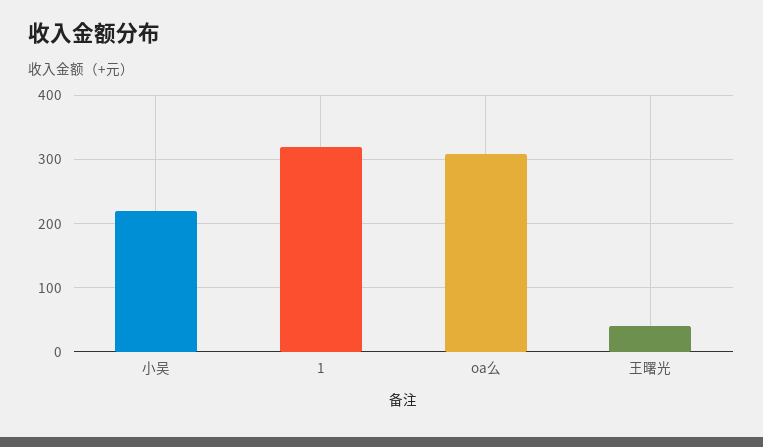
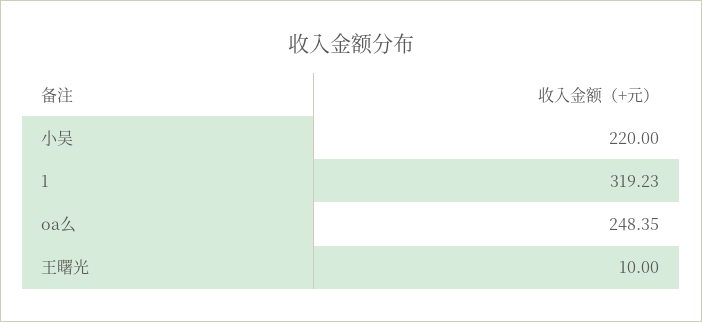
oa么: 310 -> 248.35
王曙光: 40 -> 10

